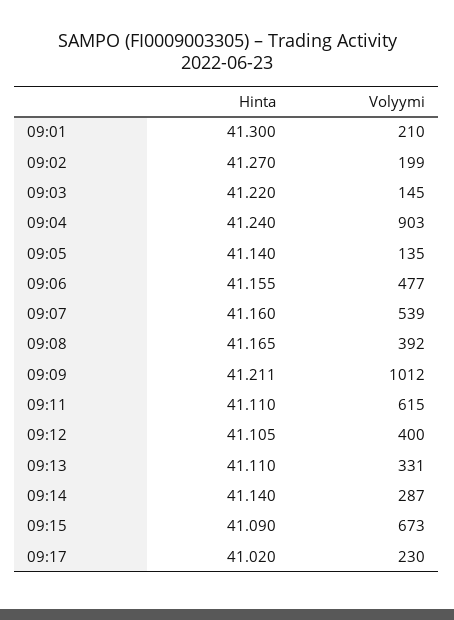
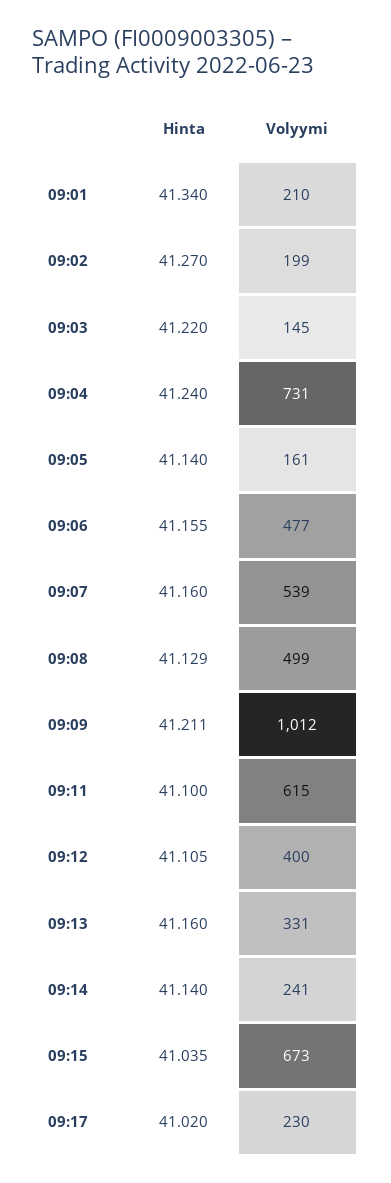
Hinta, 09:01: 41.3 -> 41.34
Volyymi, 09:04: 903 -> 731
Volyymi, 09:05: 135 -> 161
Hinta, 09:08: 41.165 -> 41.129
Volyymi, 09:08: 392 -> 499
Hinta, 09:11: 41.11 -> 41.1
Hinta, 09:13: 41.11 -> 41.16
Volyymi, 09:14: 287 -> 241
Hinta, 09:15: 41.09 -> 41.035

